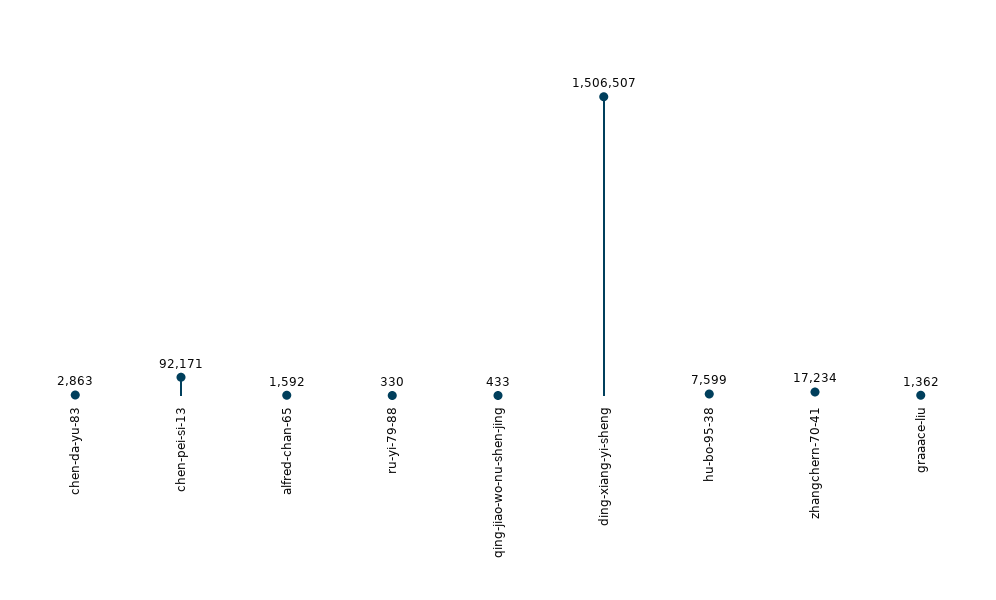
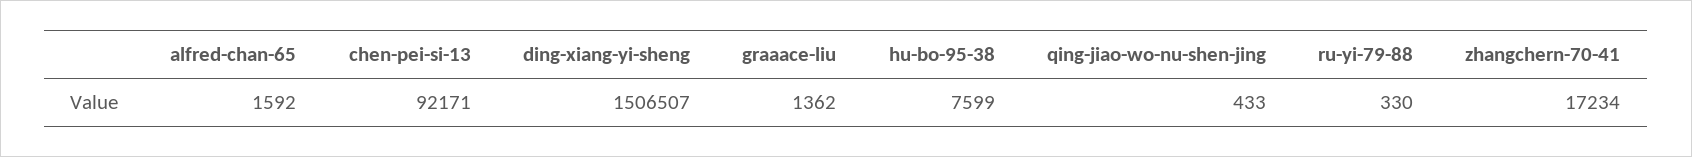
chen-da-yu-83: 2863 -> none

